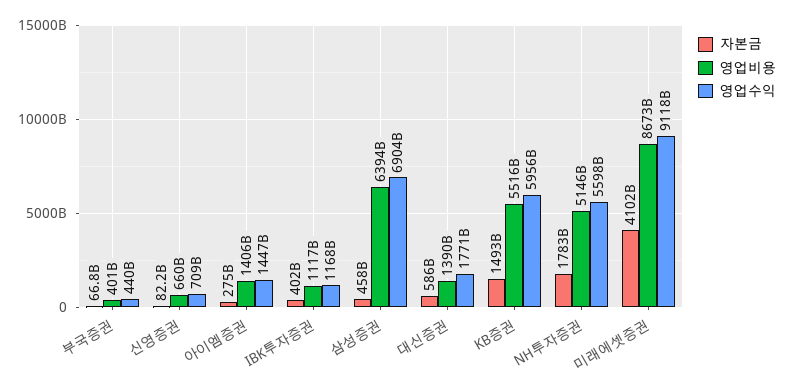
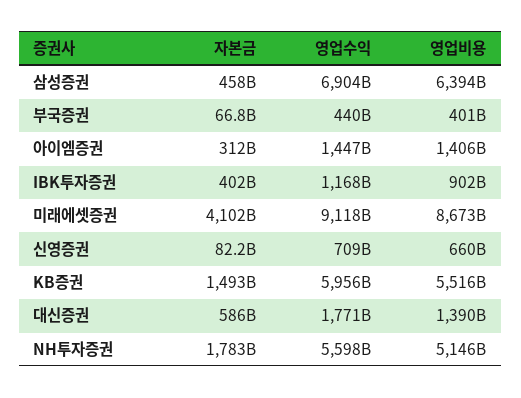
자본금, 아이엠증권: 275000000000 -> 312000000000
영업비용, IBK투자증권: 1117000000000 -> 902000000000

